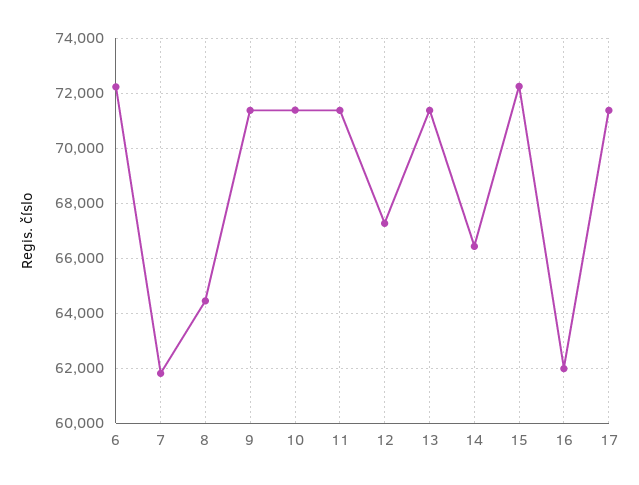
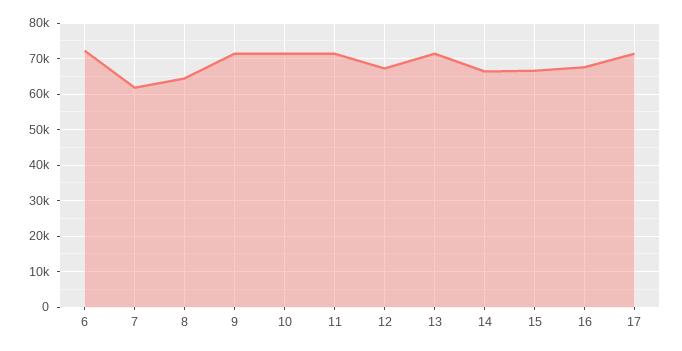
15: 72250 -> 66000
16: 62000 -> 68000

